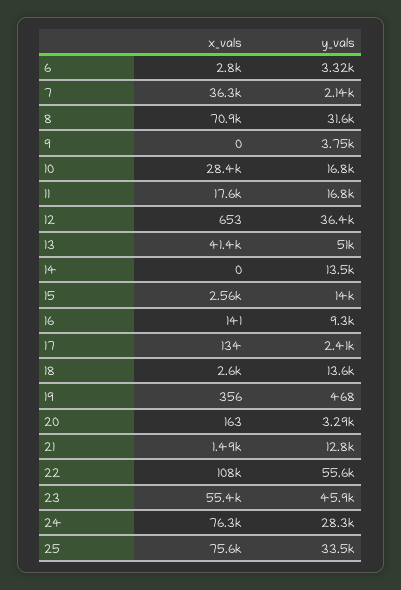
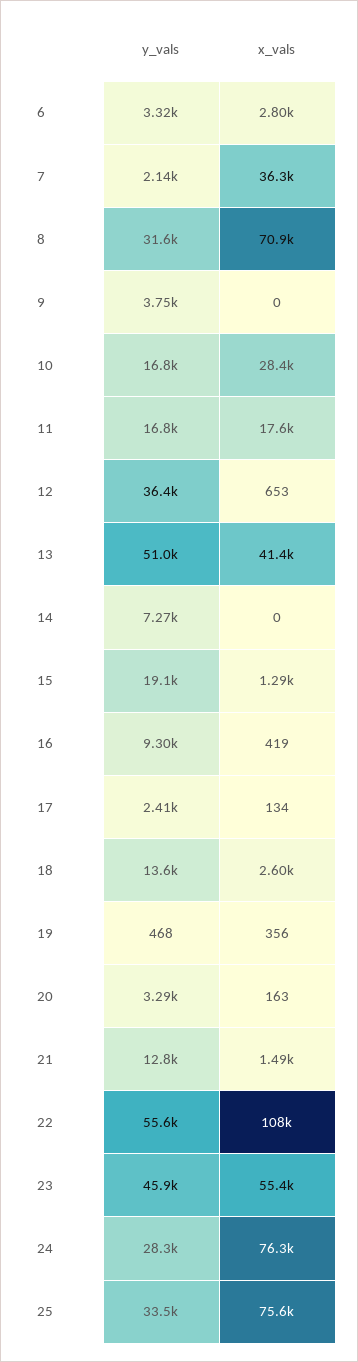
y_vals, 14: 13500 -> 7270
x_vals, 15: 2560 -> 1290
y_vals, 15: 14000 -> 19100
x_vals, 16: 141 -> 419

